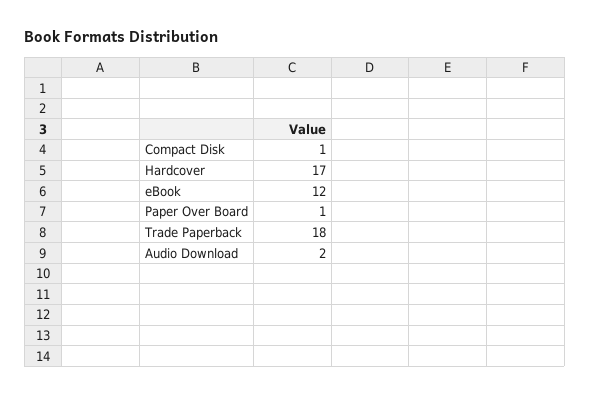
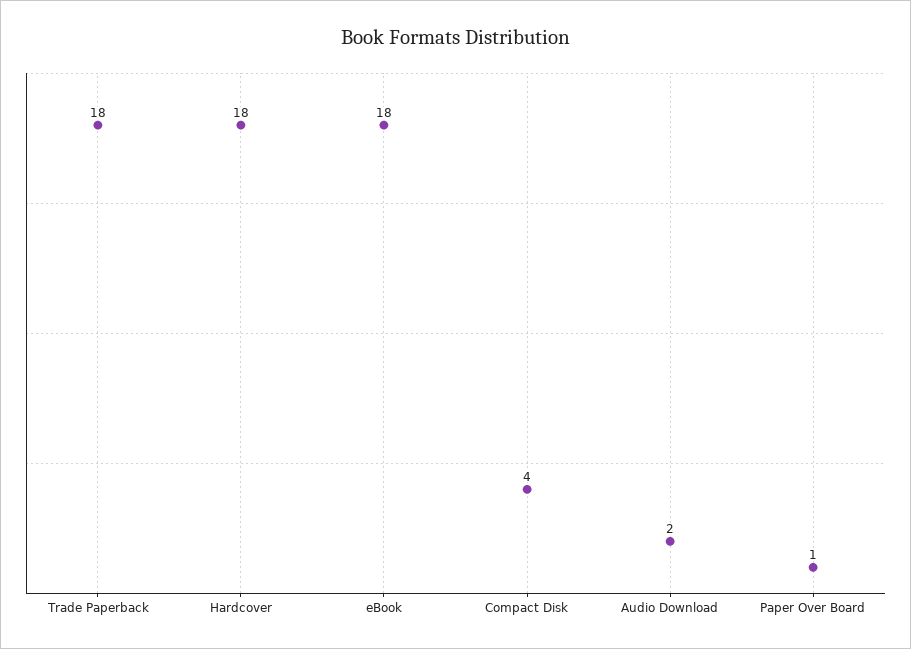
Compact Disk: 1 -> 4
Hardcover: 17 -> 18
eBook: 12 -> 18

